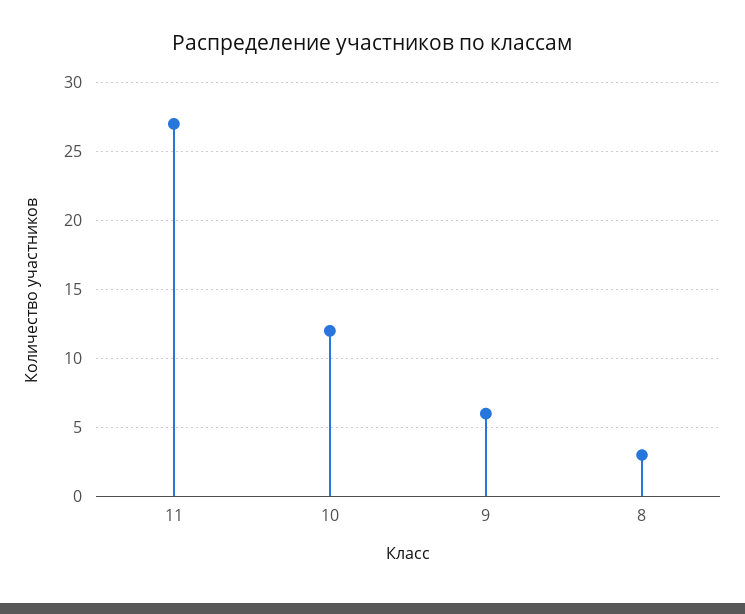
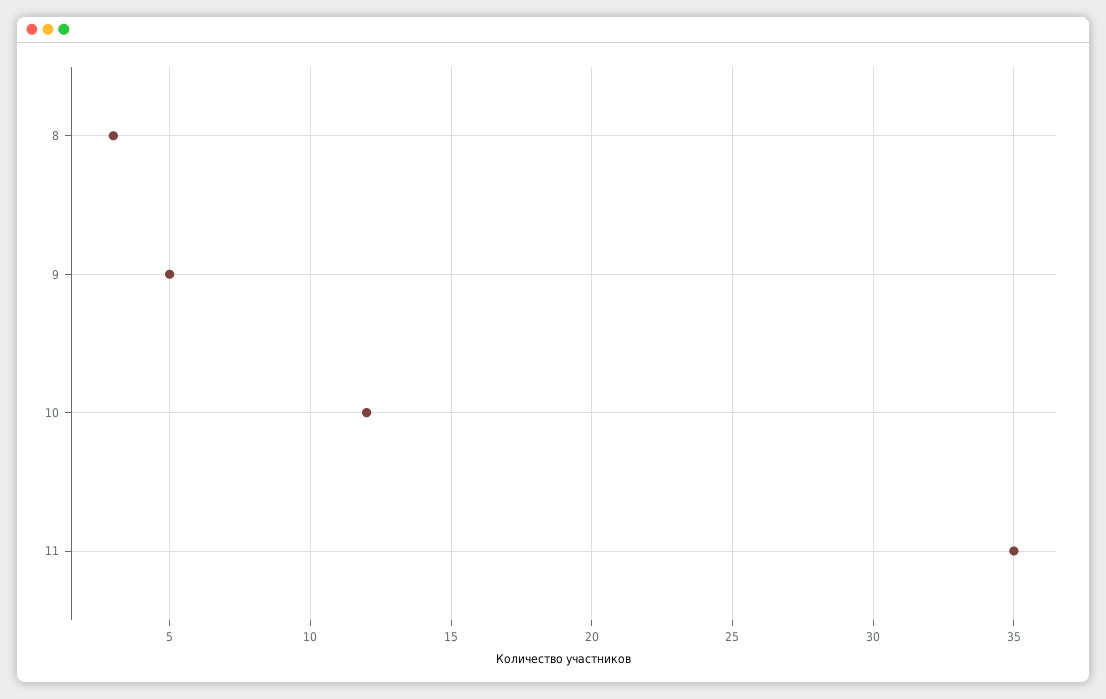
11: 27 -> 35
9: 6 -> 5

